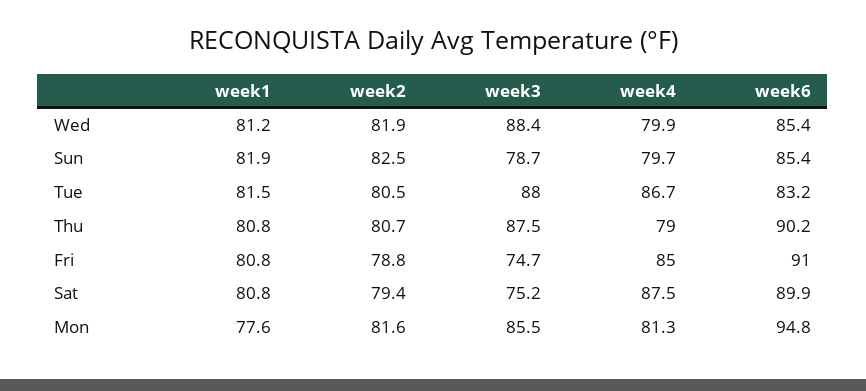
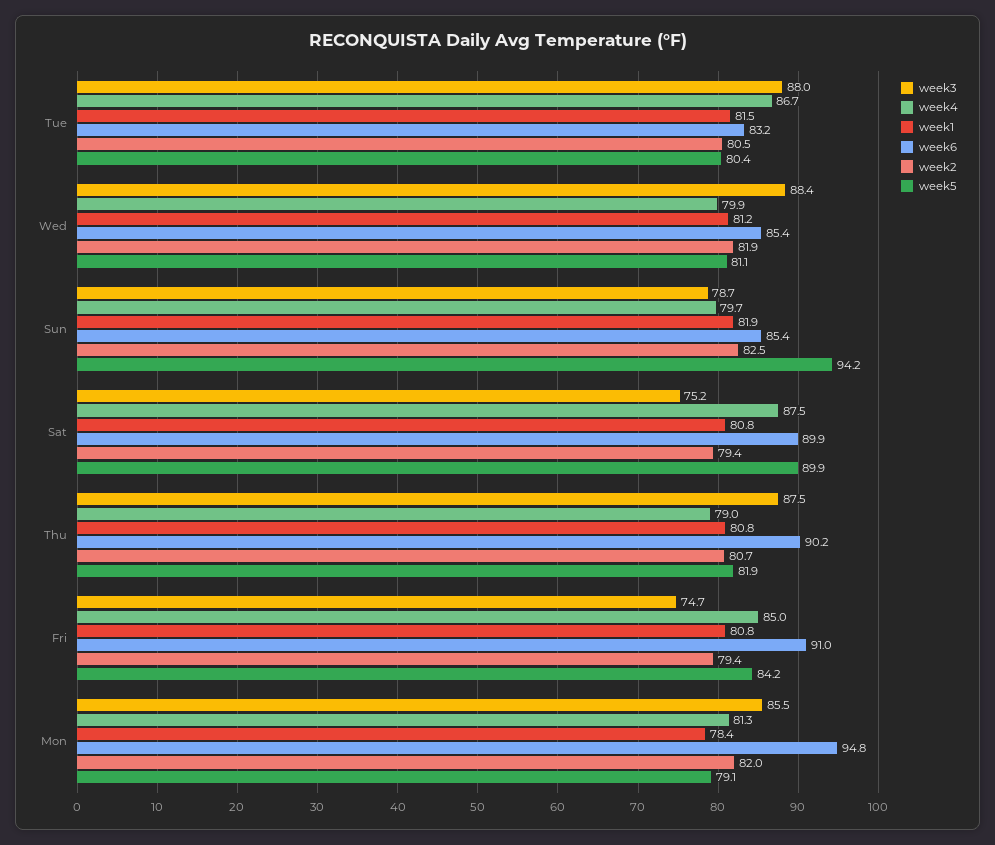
week2, Fri: 78.8 -> 79.4
week1, Mon: 77.6 -> 78.4
week2, Mon: 81.6 -> 82
week5, Tue: none -> 80.4
week5, Wed: none -> 81.1
week5, Sun: none -> 94.2
week5, Sat: none -> 89.9
week5, Thu: none -> 81.9
week5, Fri: none -> 84.2
week5, Mon: none -> 79.1

